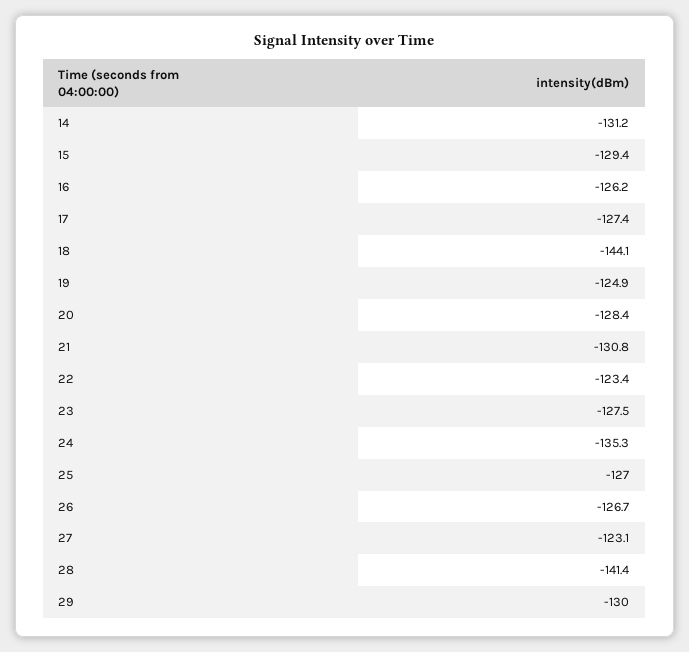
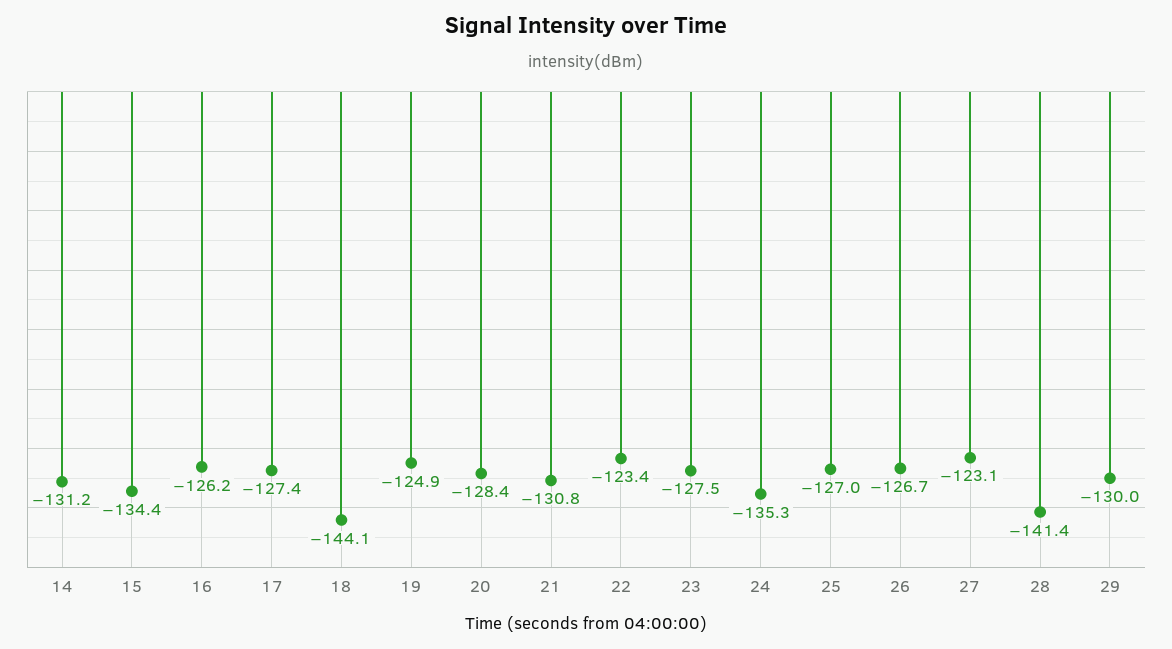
15: -129.4 -> -134.4

